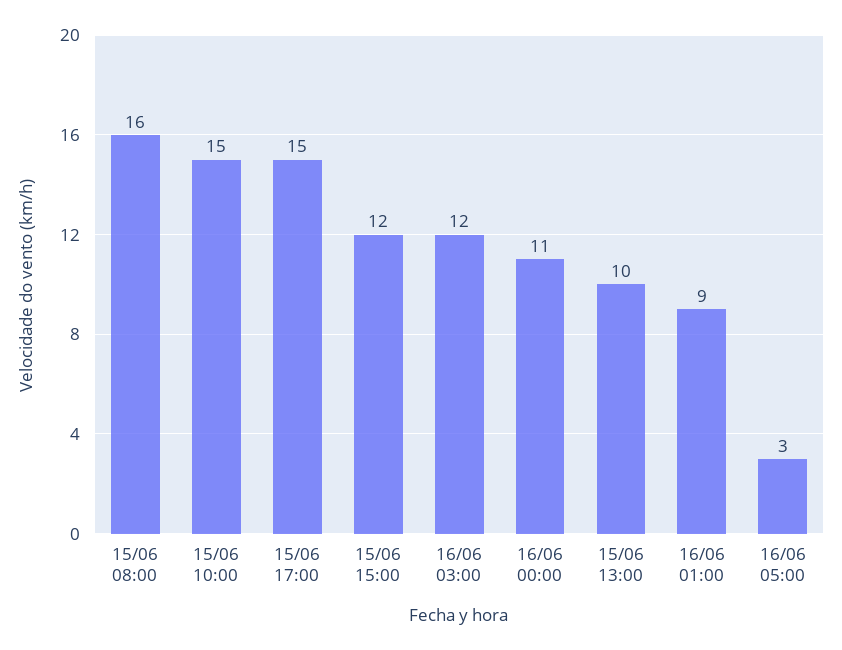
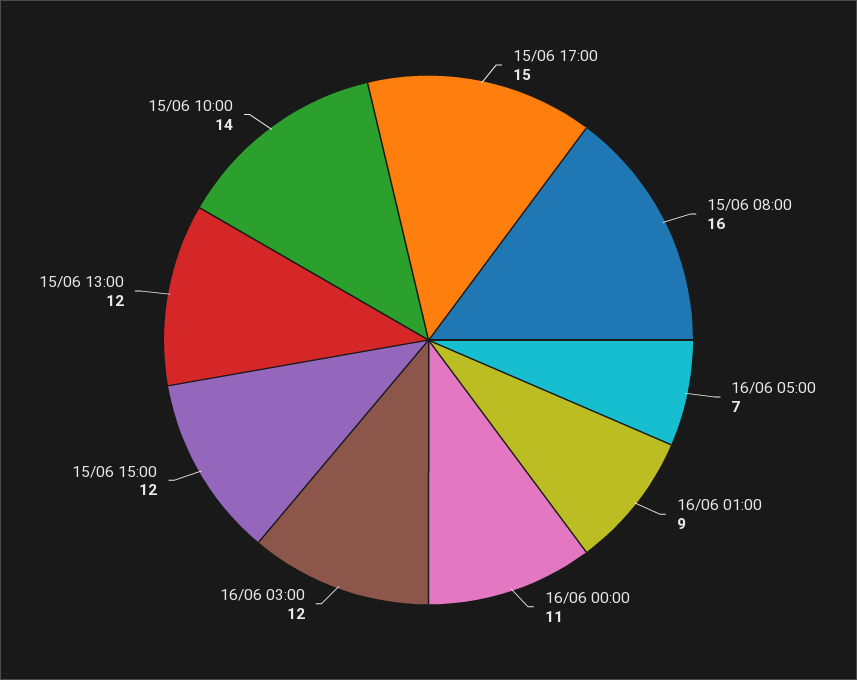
15/06 10:00: 15 -> 14
15/06 13:00: 10 -> 12
16/06 05:00: 3 -> 7

